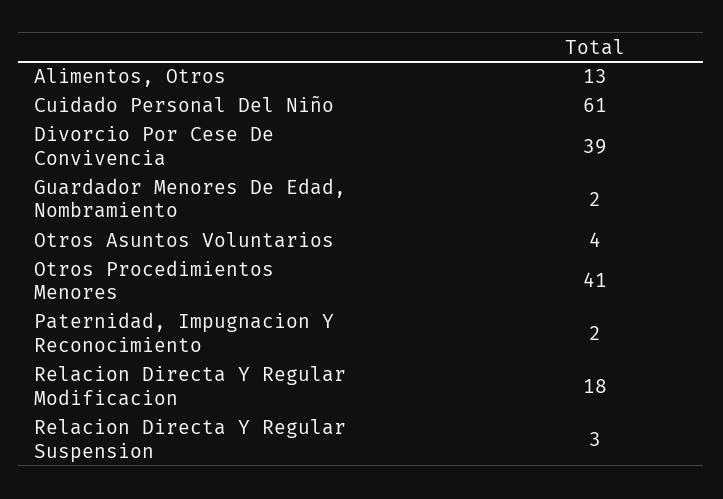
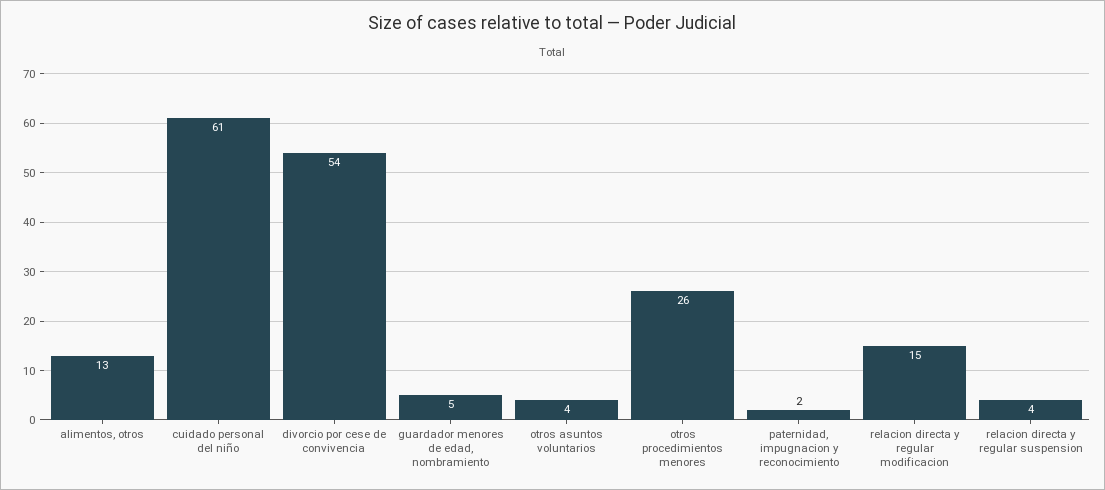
Divorcio Por Cese De Convivencia: 39 -> 54
Guardador Menores De Edad, Nombramiento: 2 -> 5
Otros Procedimientos Menores: 41 -> 26
Relacion Directa Y Regular Modificacion: 18 -> 15
Relacion Directa Y Regular Suspension: 3 -> 4

